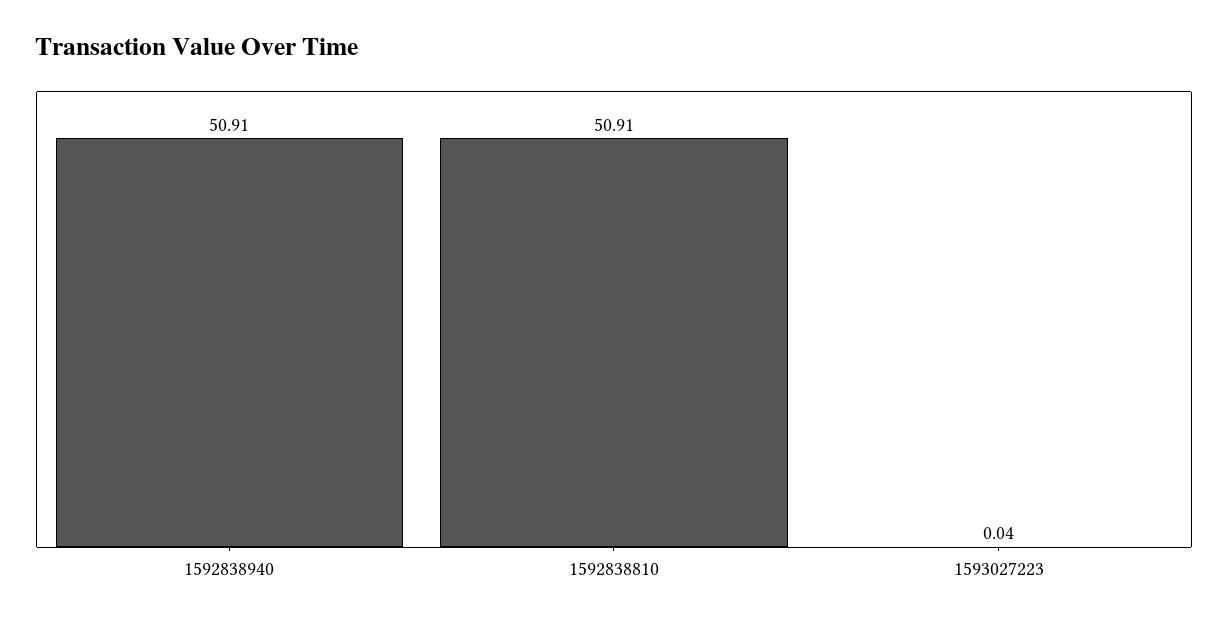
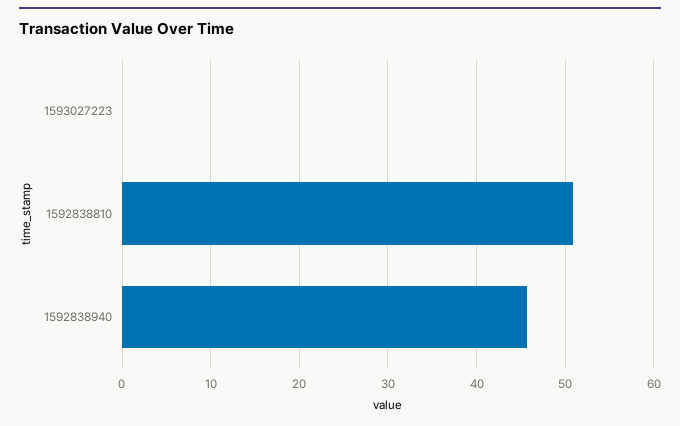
1592838940: 50.91 -> 46

